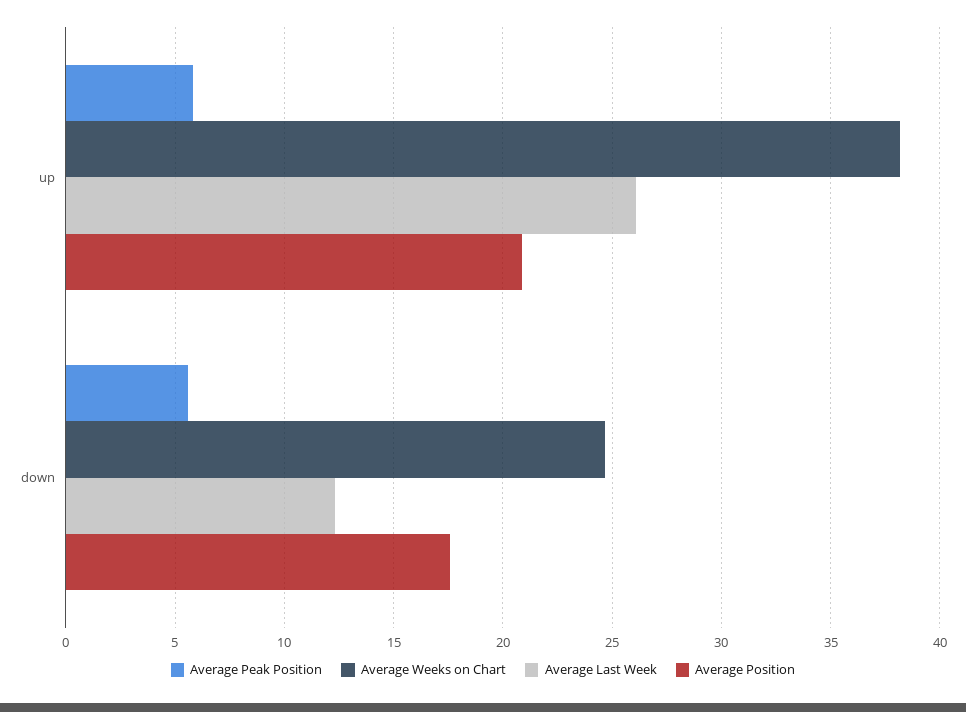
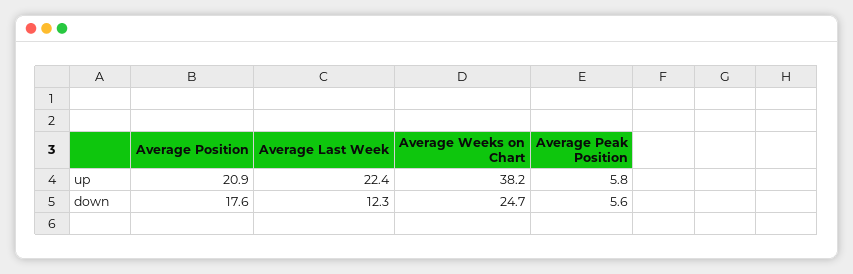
Average Last Week, up: 26 -> 22.4

